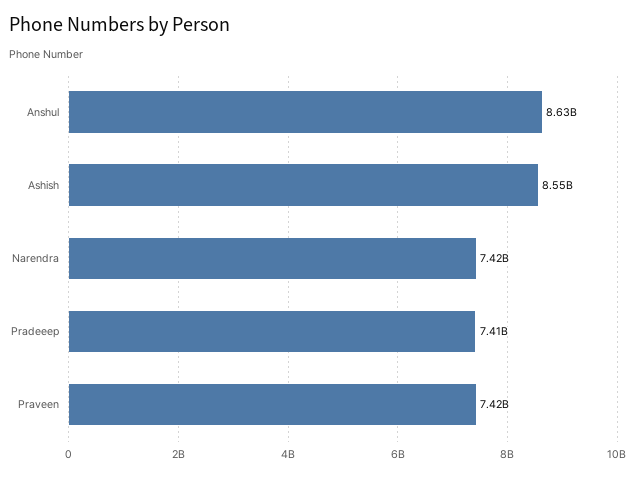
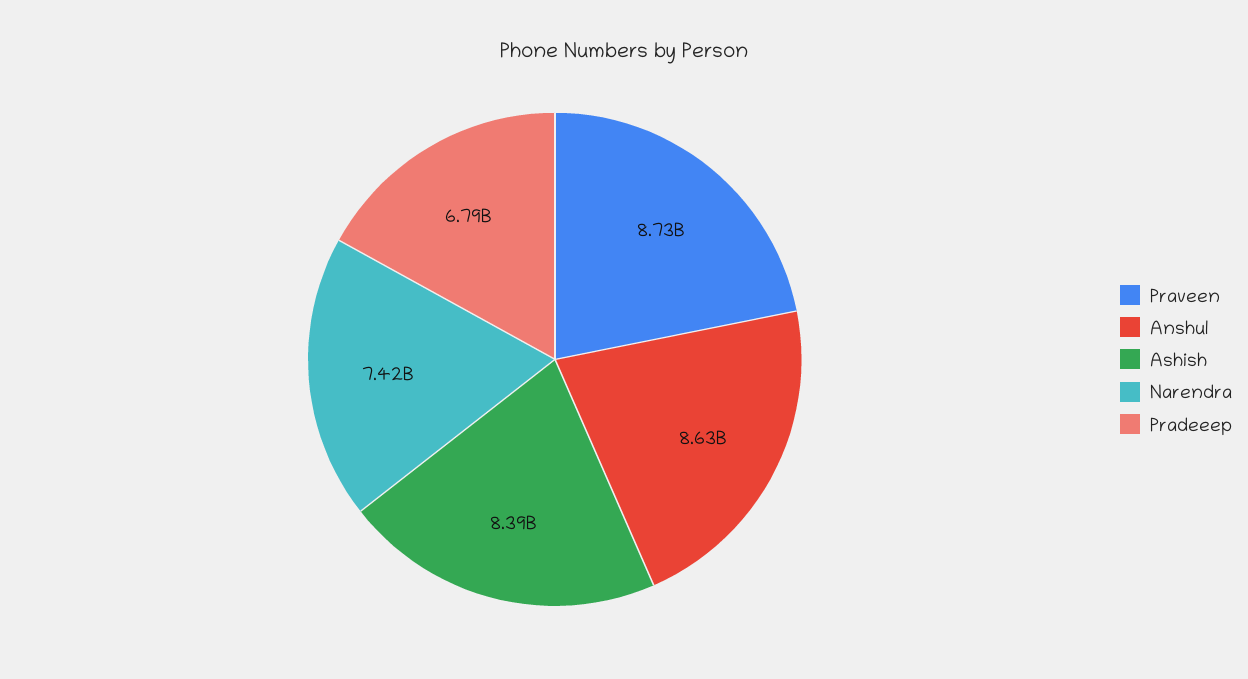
Ashish: 8550000000 -> 8390000000
Pradeeep: 7410000000 -> 6790000000
Praveen: 7420000000 -> 8730000000

